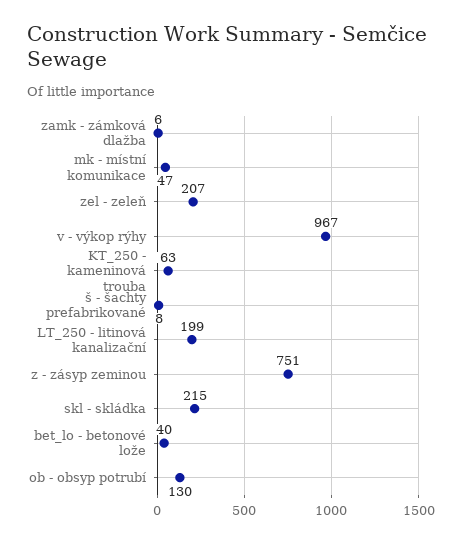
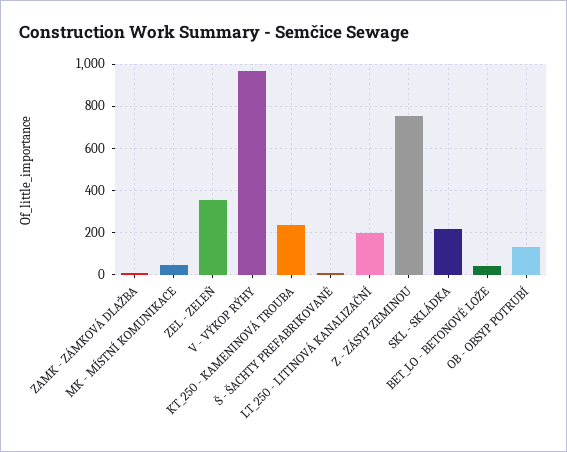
zel - zeleň: 207 -> 350
KT_250 - kameninová trouba: 63 -> 250

